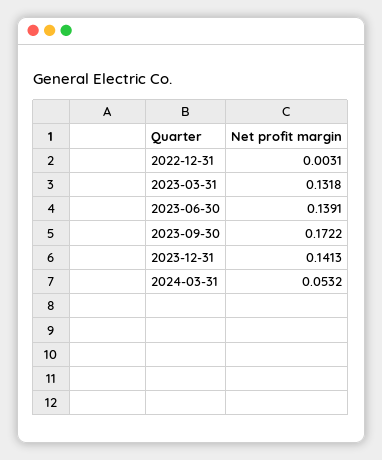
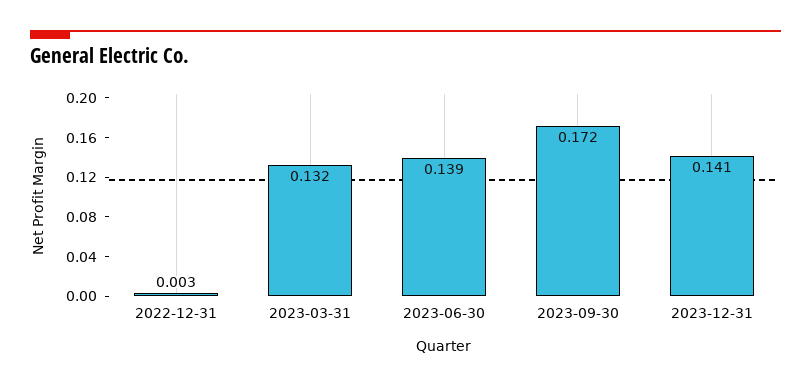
2024-03-31: 0.0532 -> none

